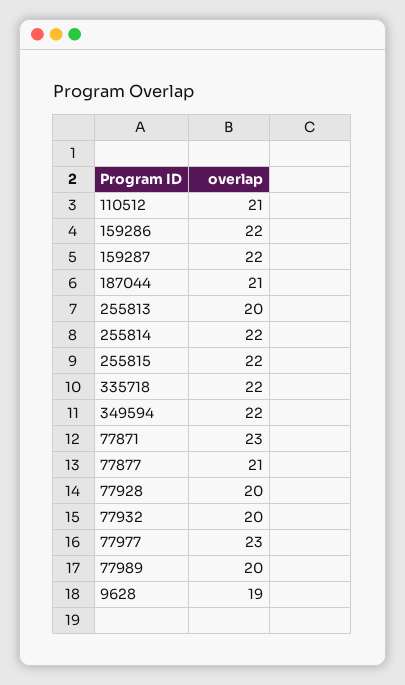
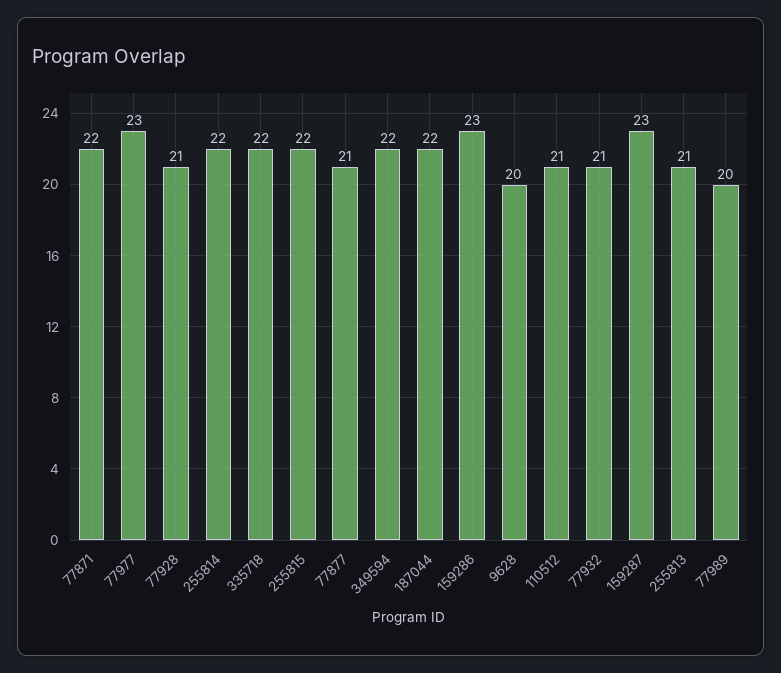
159286: 22 -> 23
159287: 22 -> 23
187044: 21 -> 22
255813: 20 -> 21
77871: 23 -> 22
77928: 20 -> 21
77932: 20 -> 21
9628: 19 -> 20

